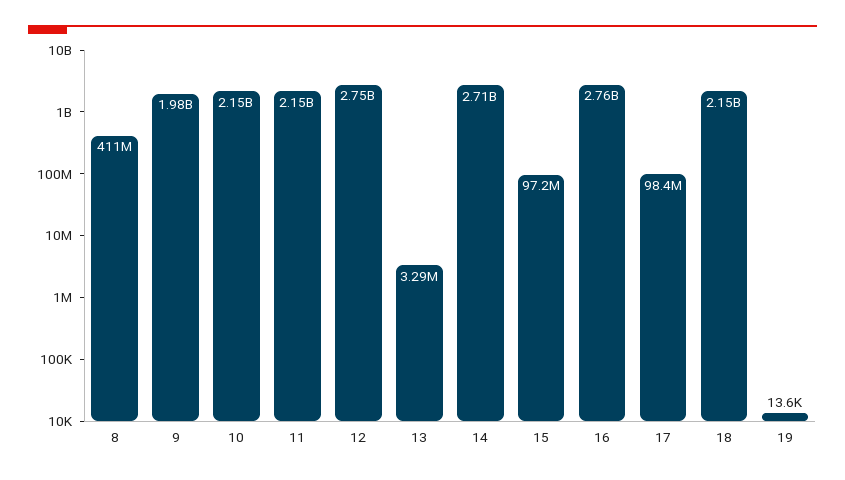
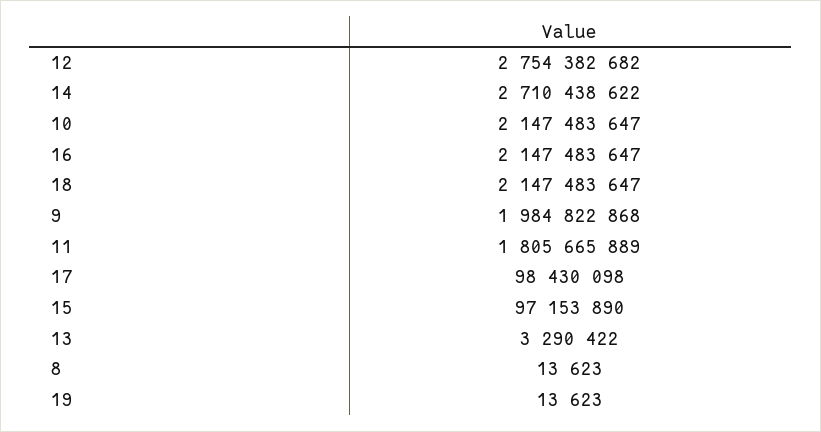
8: 411000000 -> 13623
11: 2150000000 -> 1805665889
16: 2760000000 -> 2147483647

